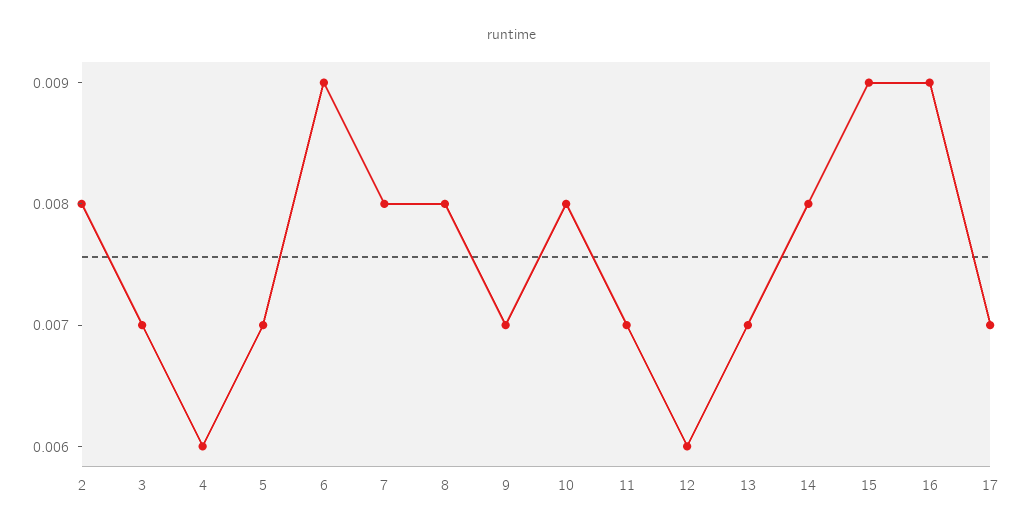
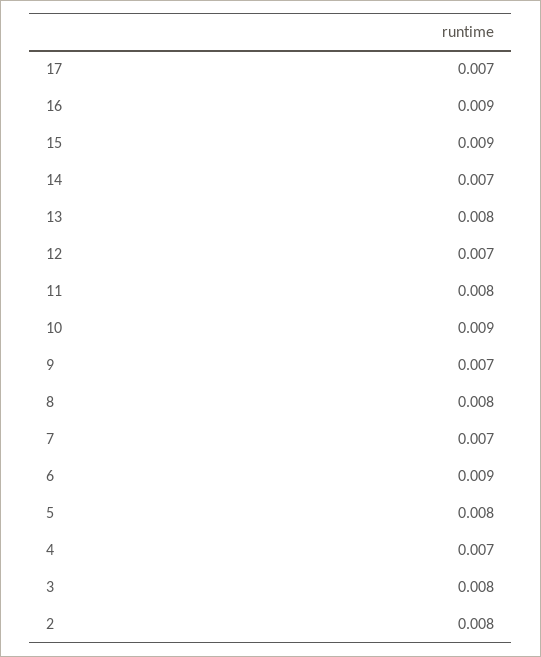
3: 0.007 -> 0.008
4: 0.006 -> 0.007
5: 0.007 -> 0.008
7: 0.008 -> 0.007
10: 0.008 -> 0.009
11: 0.007 -> 0.008
12: 0.006 -> 0.007
13: 0.007 -> 0.008
14: 0.008 -> 0.007

